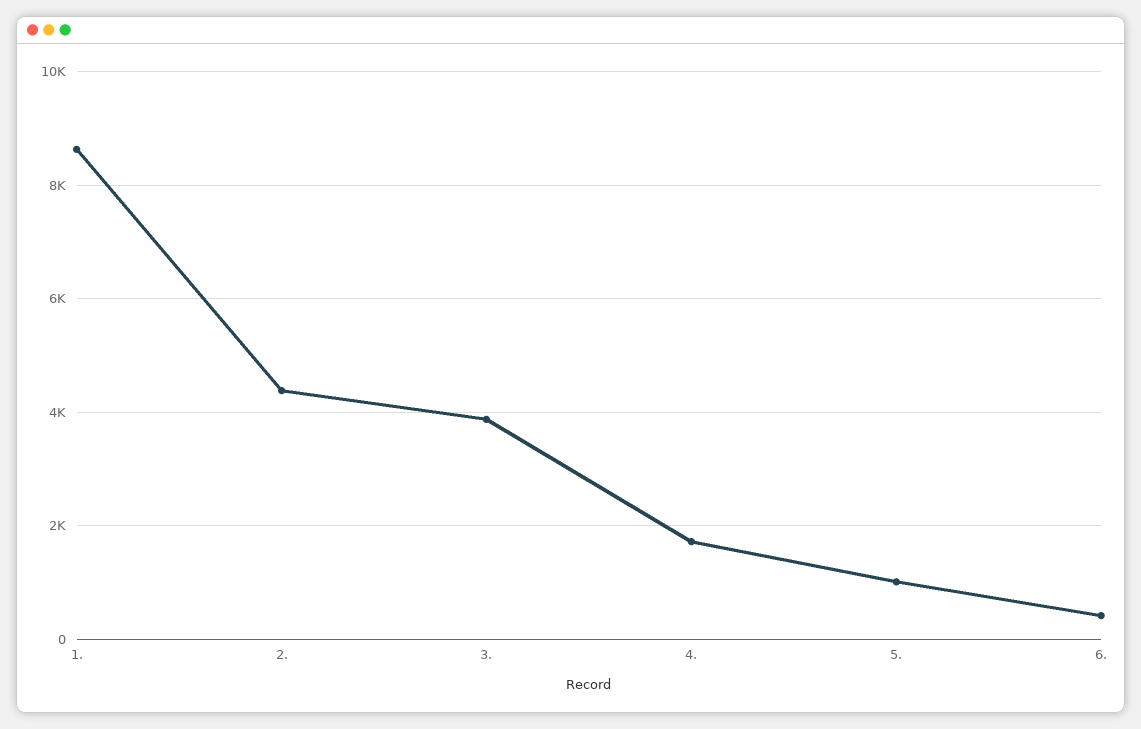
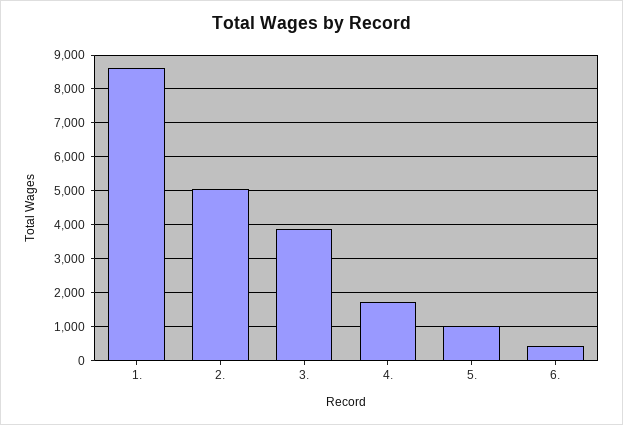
2.: 4400 -> 5000

